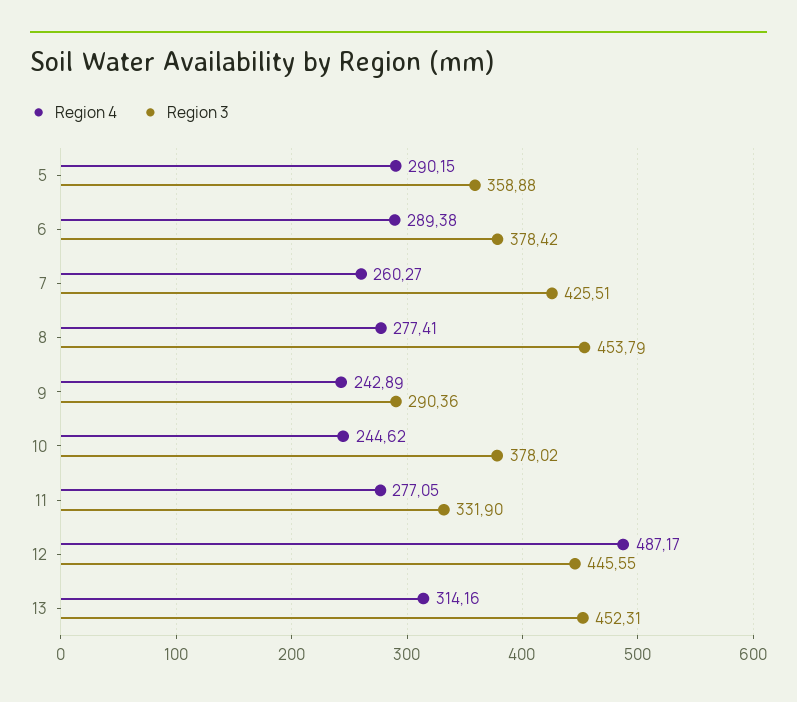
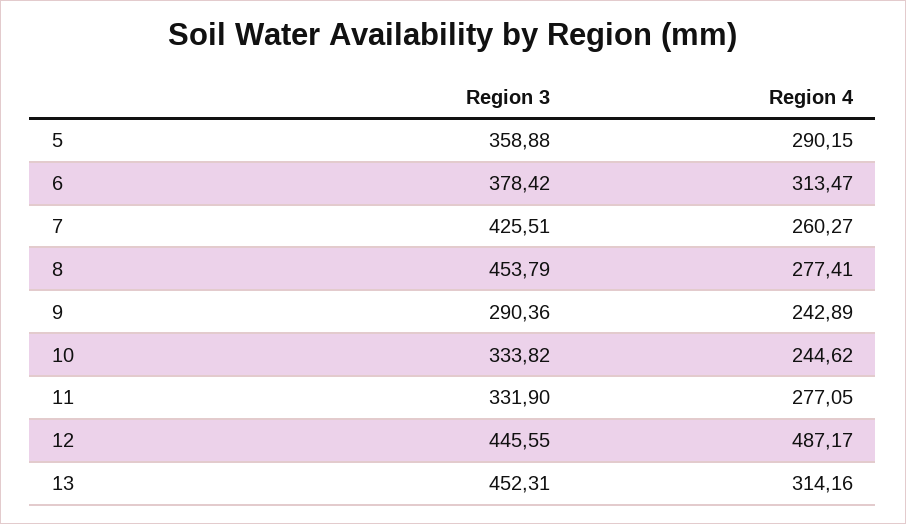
Region 4, 6: 289.38 -> 313.47
Region 3, 10: 378.02 -> 333.82

